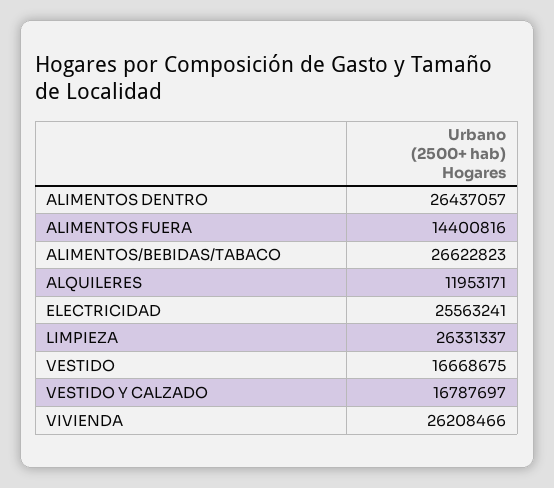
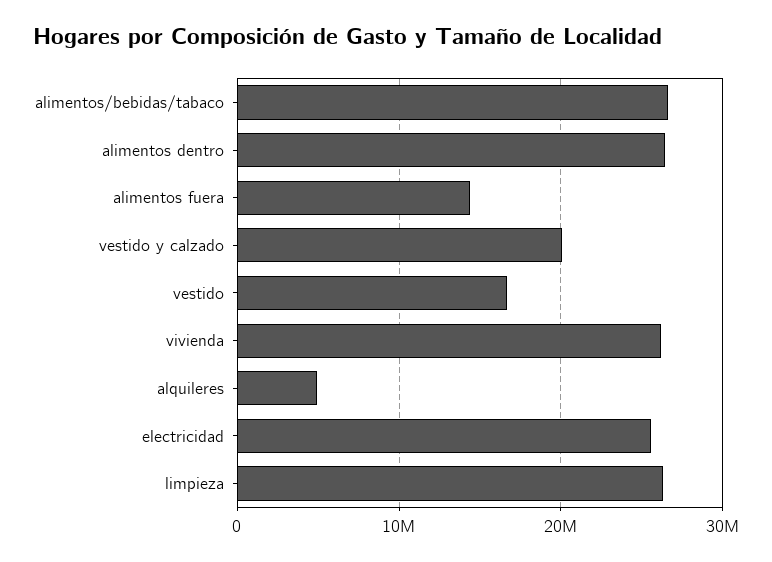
ALQUILERES: 11953171 -> 5000000
VESTIDO Y CALZADO: 16787697 -> 20000000

